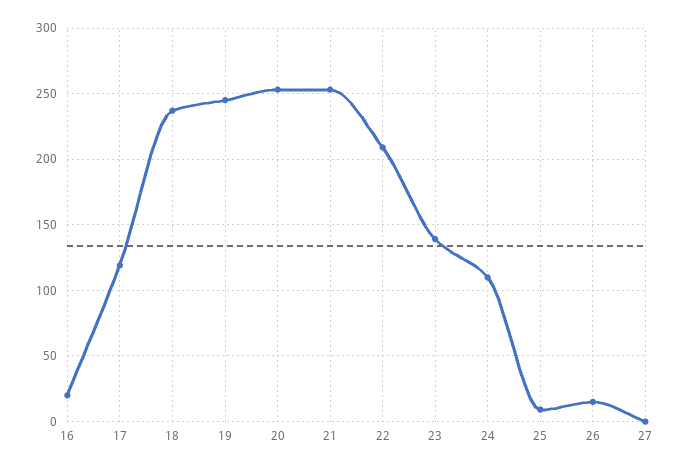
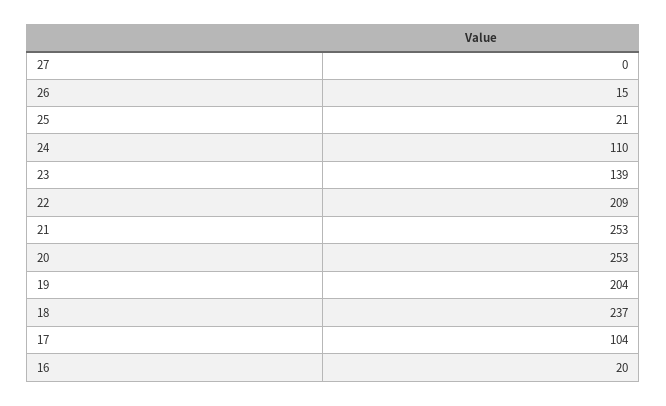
17: 120 -> 104
19: 245 -> 204
25: 10 -> 21

